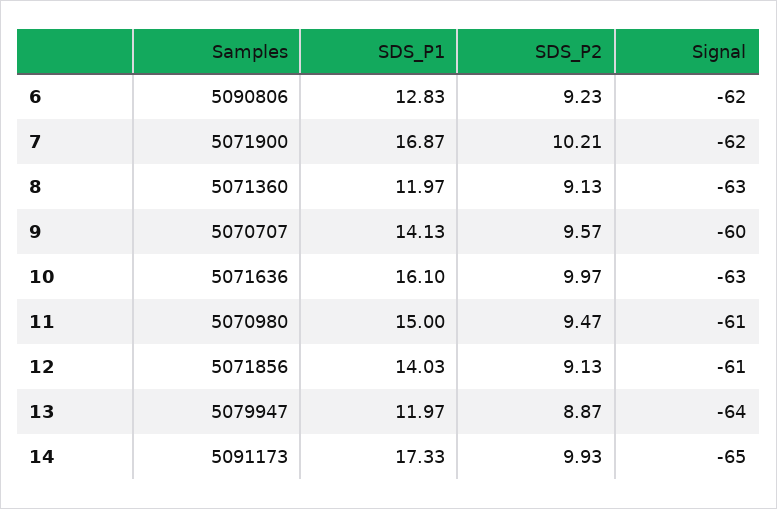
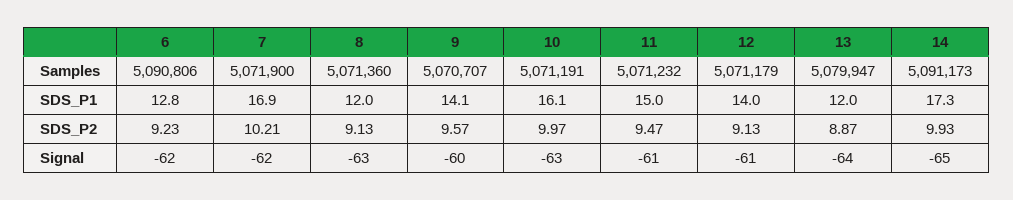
Samples, 10: 5071636 -> 5071191
Samples, 11: 5070980 -> 5071232
Samples, 12: 5071856 -> 5071179

